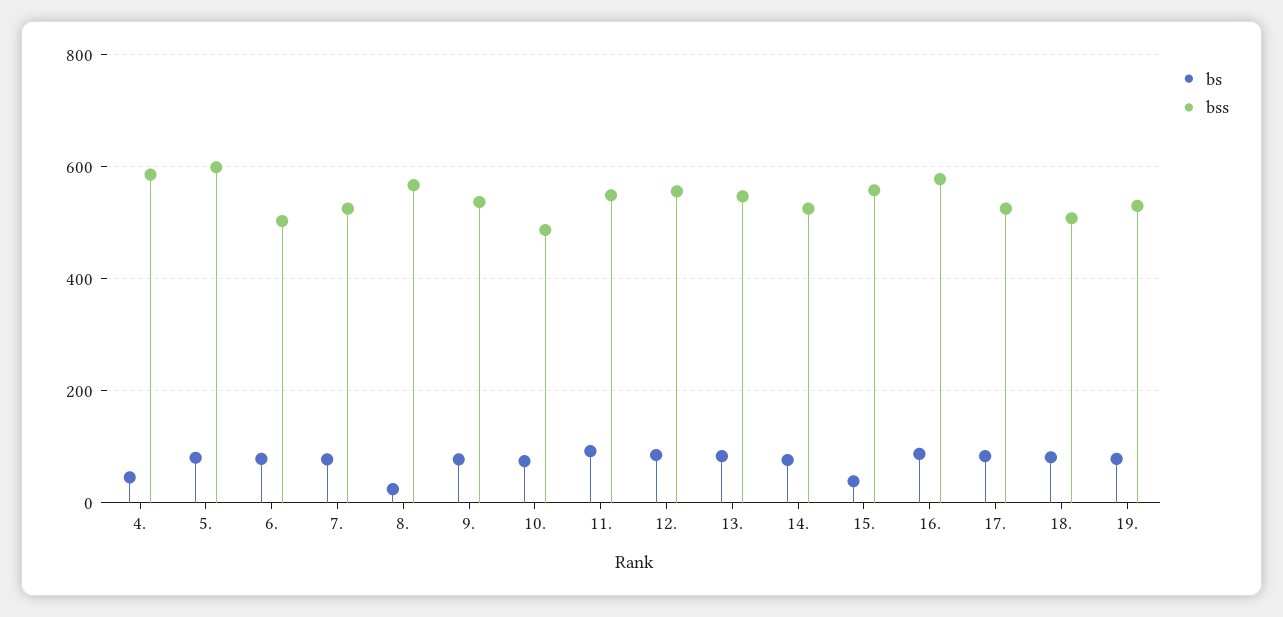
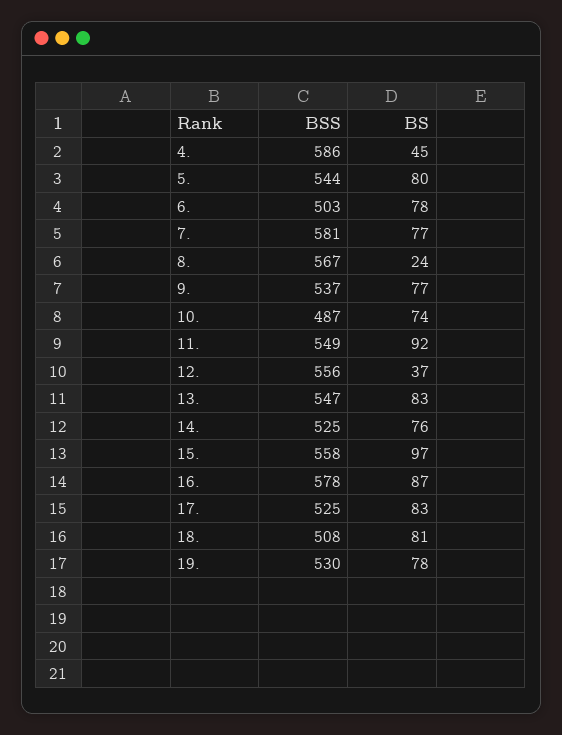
bss, 5.: 600 -> 544
bss, 7.: 520 -> 581
bs, 12.: 80 -> 37
bs, 15.: 40 -> 97

